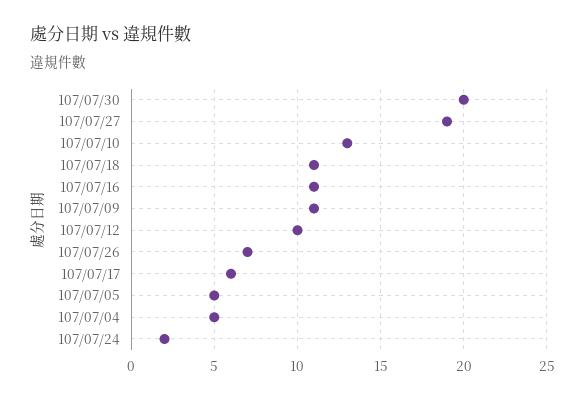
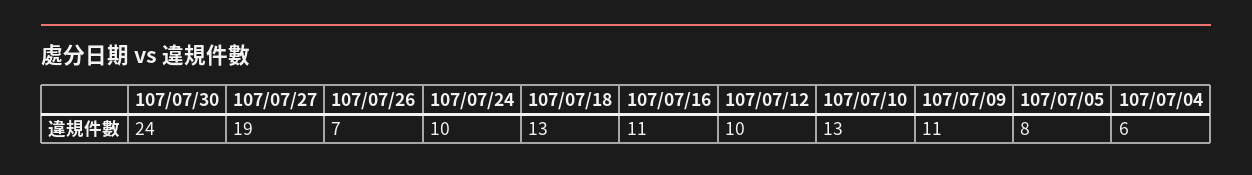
107/07/30: 20 -> 24
107/07/18: 11 -> 13
107/07/17: 6 -> none
107/07/05: 5 -> 8
107/07/04: 5 -> 6
107/07/24: 2 -> 10

